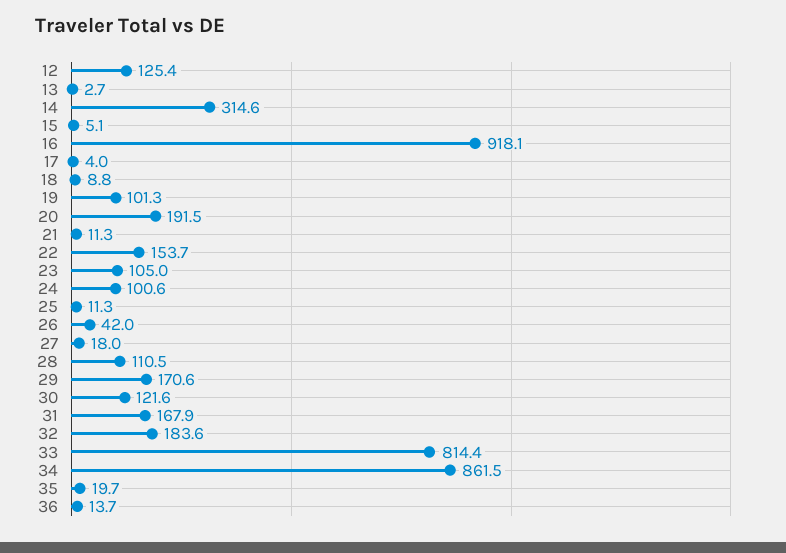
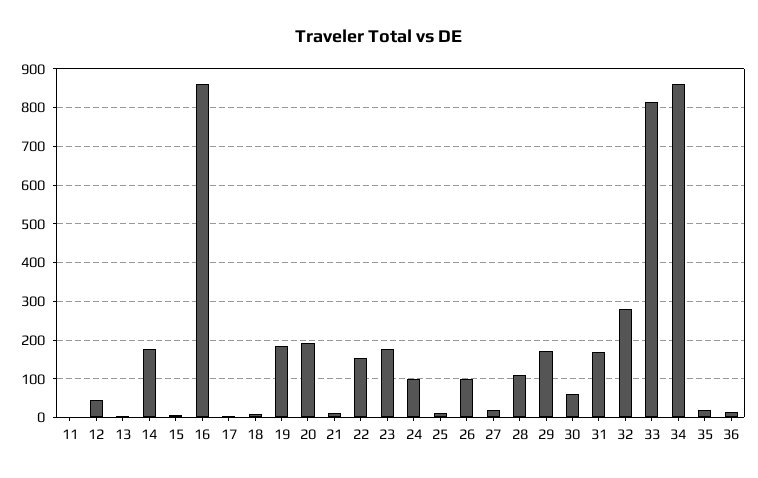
12: 125.4 -> 40
14: 314.6 -> 180
16: 918.1 -> 860
19: 101.3 -> 180
23: 105 -> 180
26: 42 -> 100
30: 121.6 -> 60
32: 183.6 -> 280
11: none -> 0

